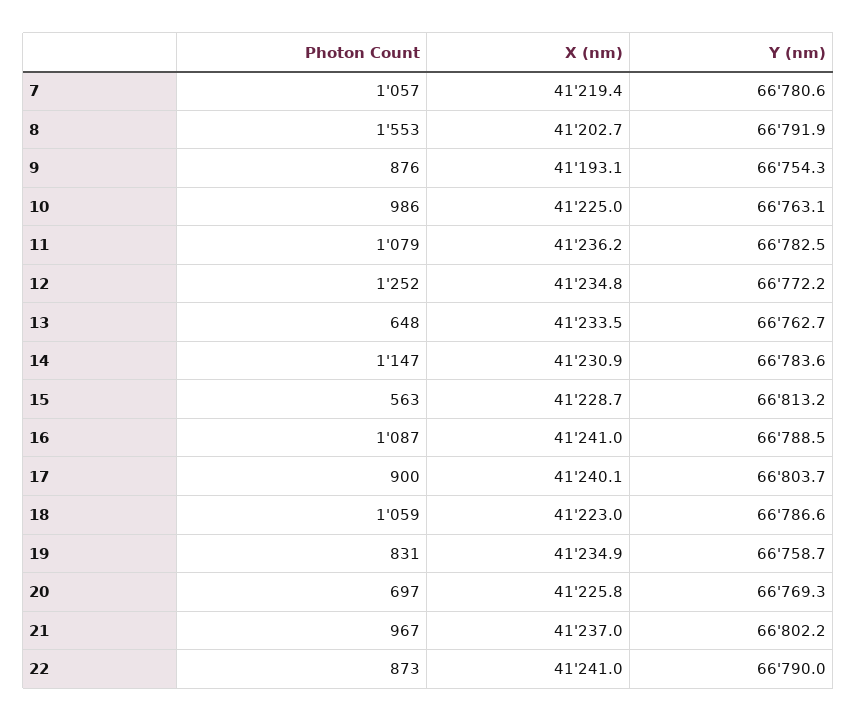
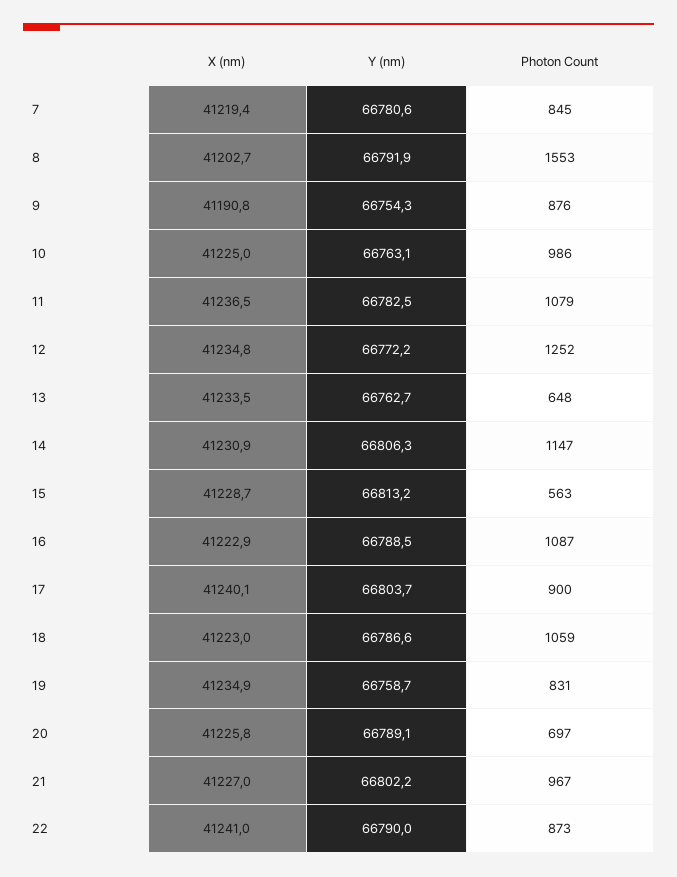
Photon Count, 7: 1057 -> 845
X (nm), 9: 41193.1 -> 41190.8
X (nm), 11: 41236.2 -> 41236.5
Y (nm), 14: 66783.6 -> 66806.3
X (nm), 16: 41241 -> 41222.9
Y (nm), 20: 66769.3 -> 66789.1
X (nm), 21: 41237 -> 41227

